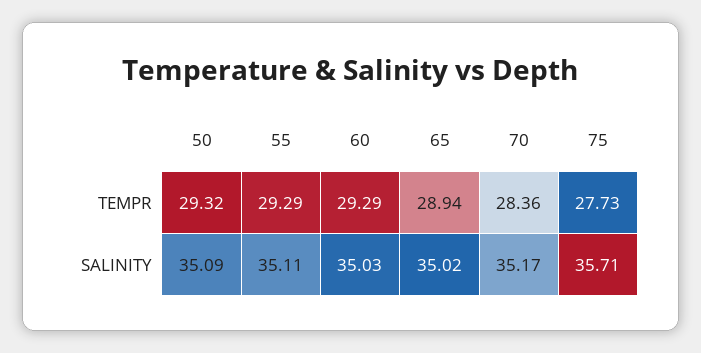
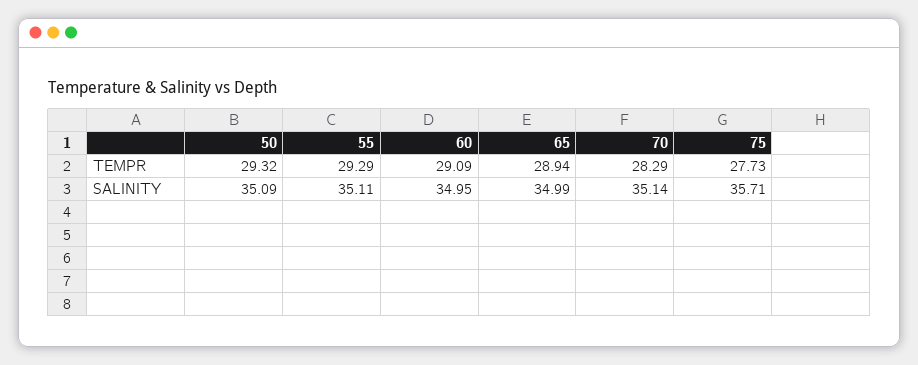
60, TEMPR: 29.29 -> 29.09
70, TEMPR: 28.36 -> 28.29
60, SALINITY: 35.03 -> 34.95
65, SALINITY: 35.02 -> 34.99
70, SALINITY: 35.17 -> 35.14

